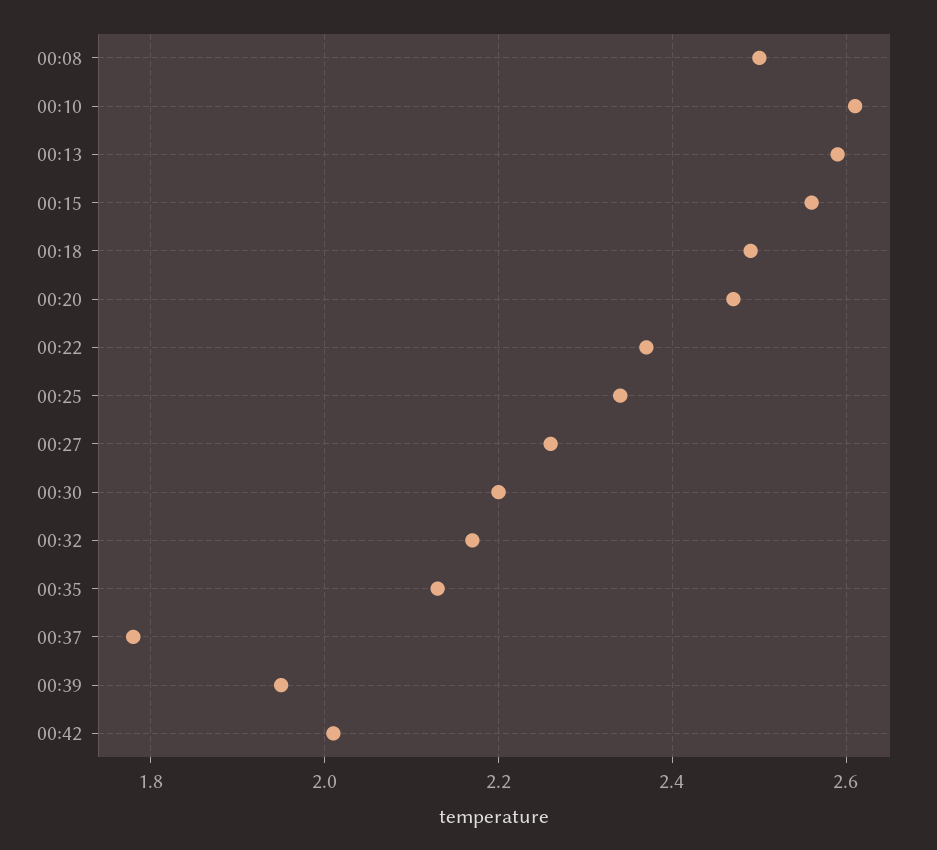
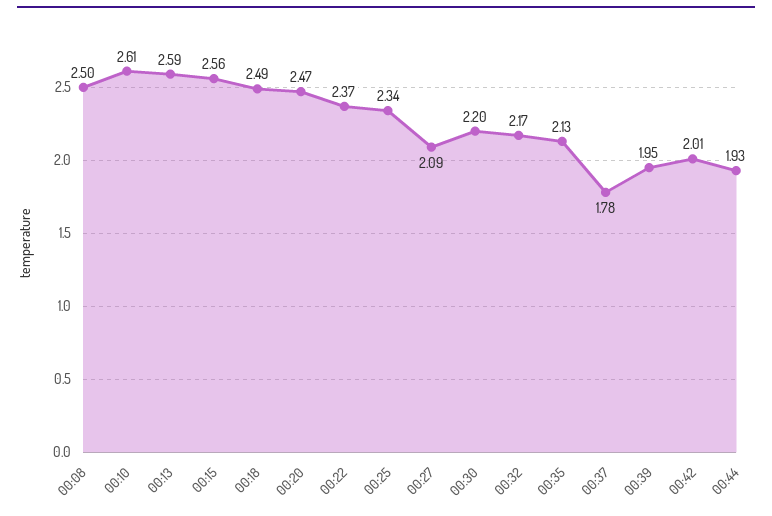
00:27: 2.25 -> 2.09
00:44: none -> 1.93

